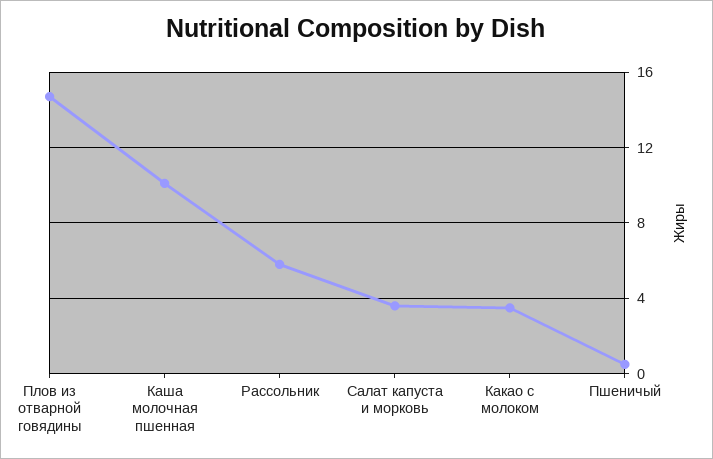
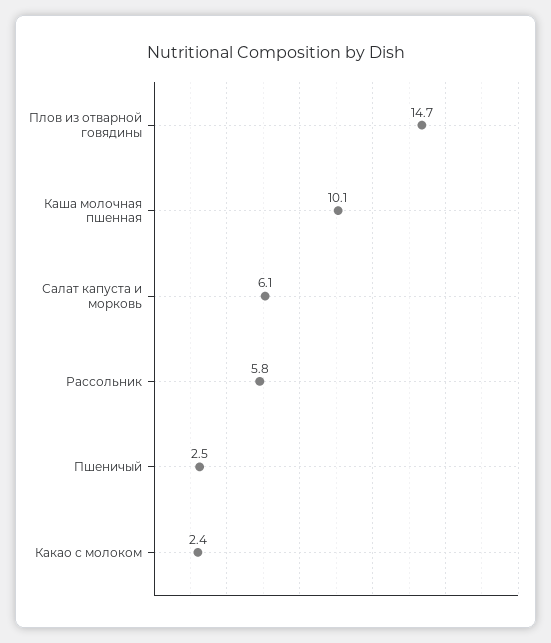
Салат капуста и морковь: 3.5 -> 6.1
Какао с молоком: 3.5 -> 2.4
Пшеничый: 0.5 -> 2.5

